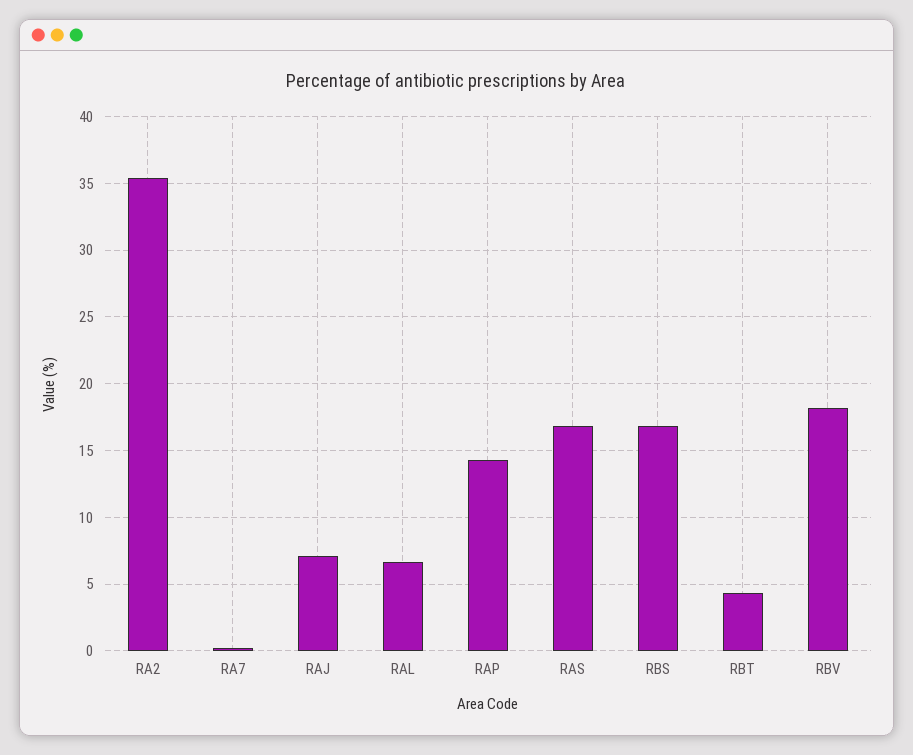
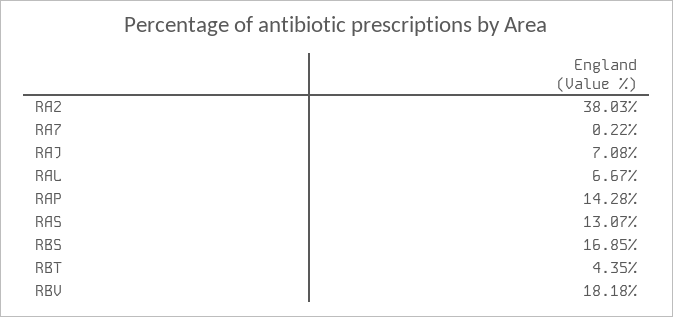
RA2: 35.5 -> 38.03
RAS: 17 -> 13.07

